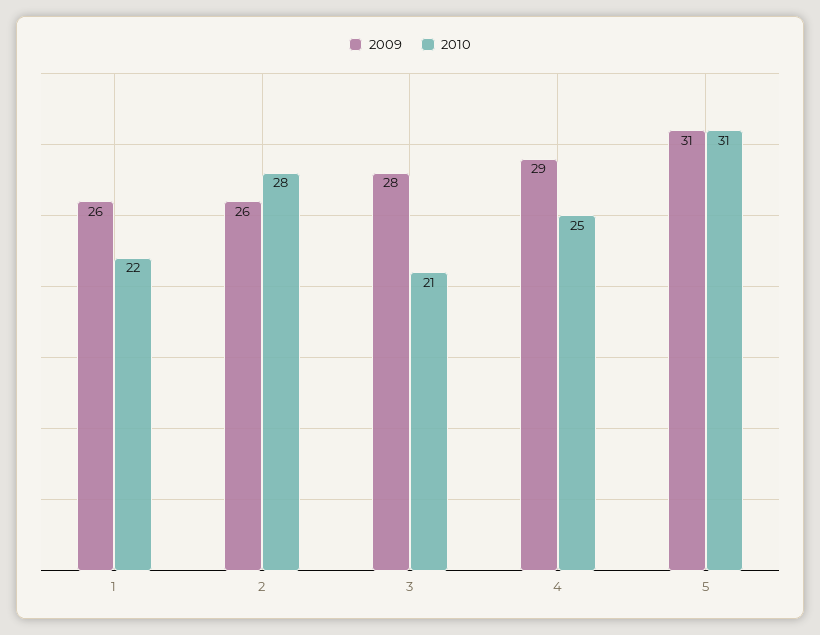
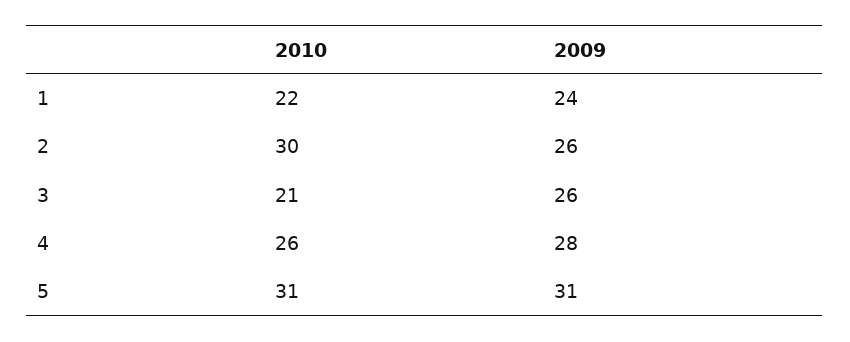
2009, 1: 26 -> 24
2010, 2: 28 -> 30
2009, 3: 28 -> 26
2009, 4: 29 -> 28
2010, 4: 25 -> 26

